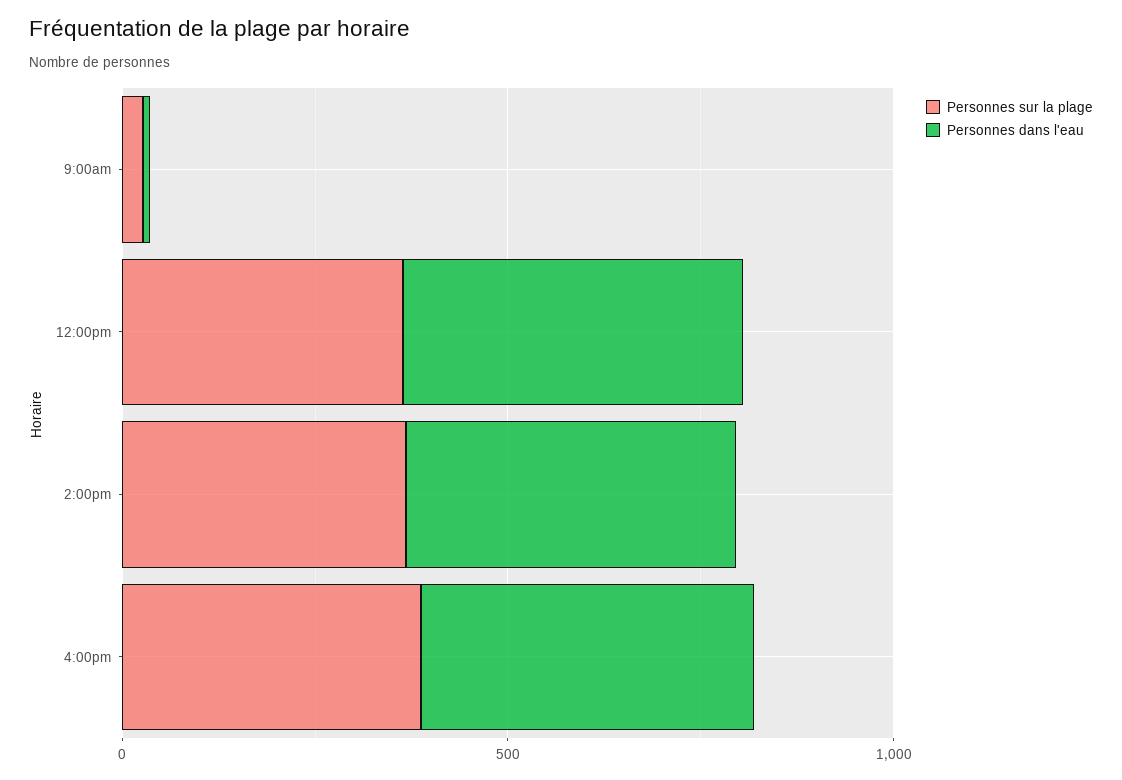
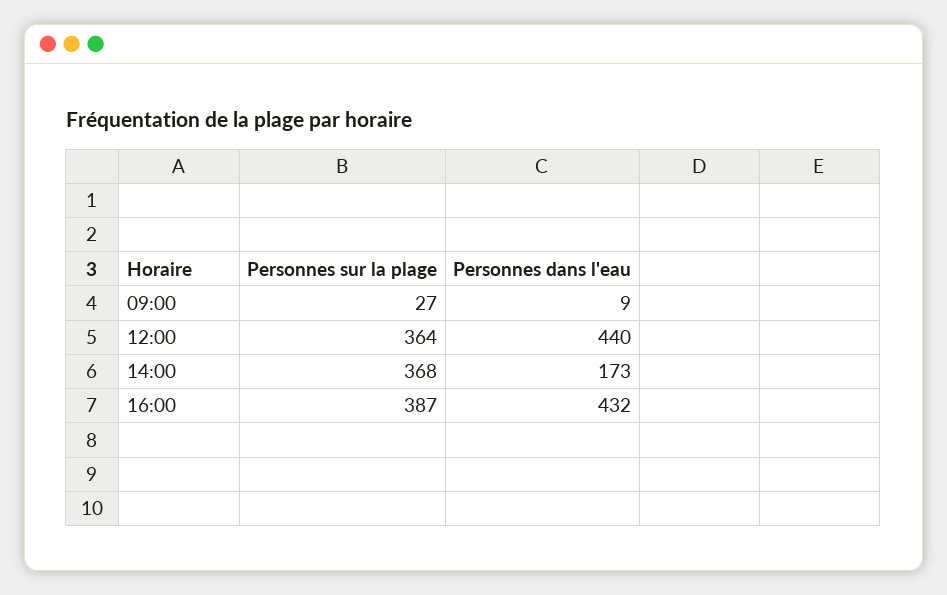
Personnes dans l'eau, 2:00pm: 400 -> 173

